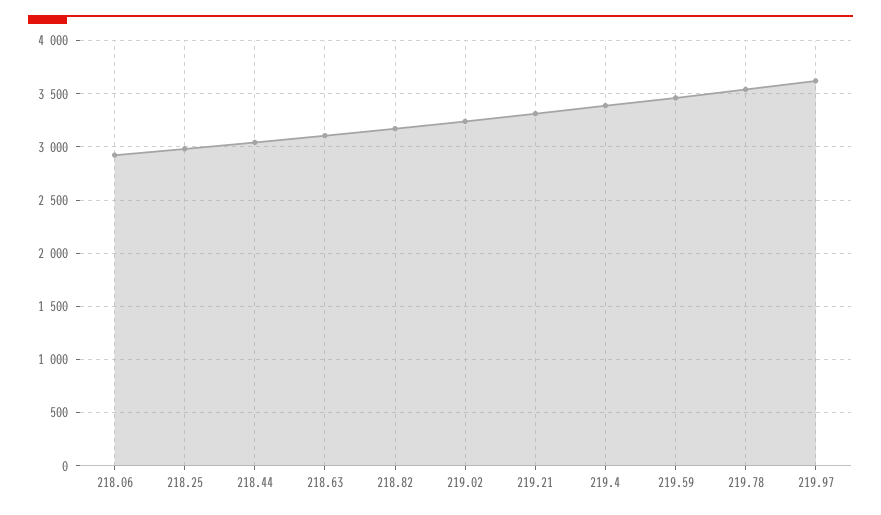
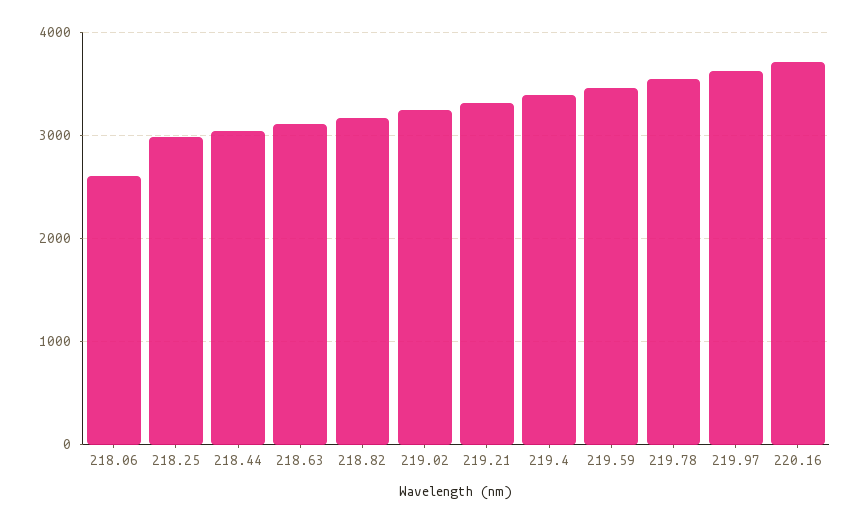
218.06: 2900 -> 2600
220.16: none -> 3700

